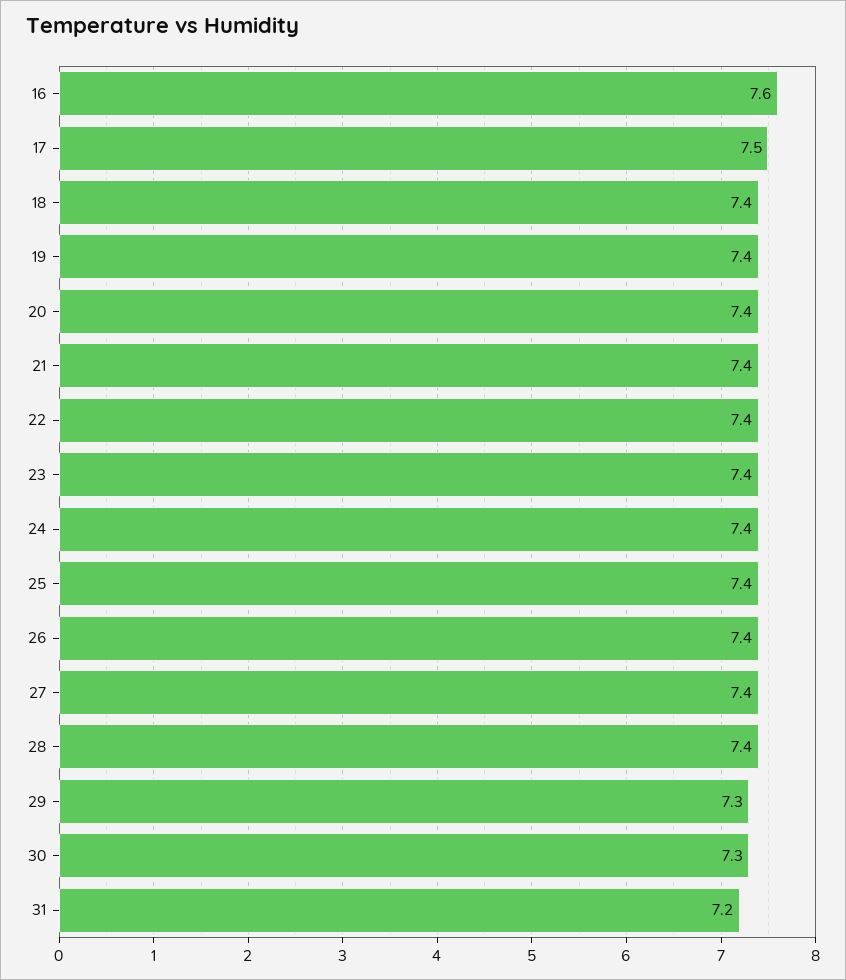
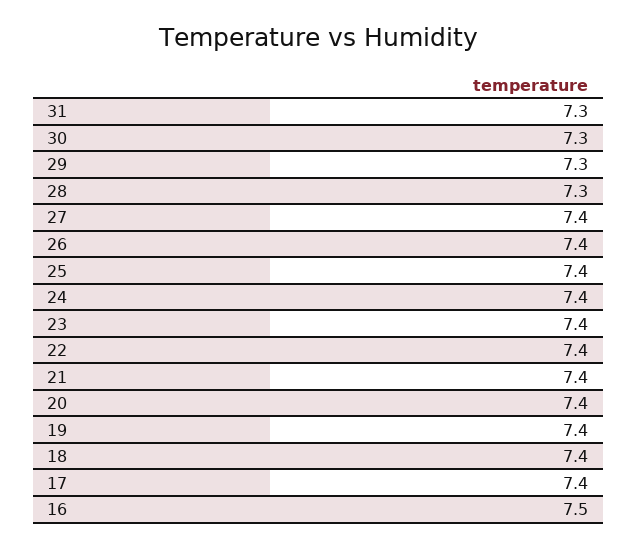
16: 7.6 -> 7.5
17: 7.5 -> 7.4
28: 7.4 -> 7.3
31: 7.2 -> 7.3

